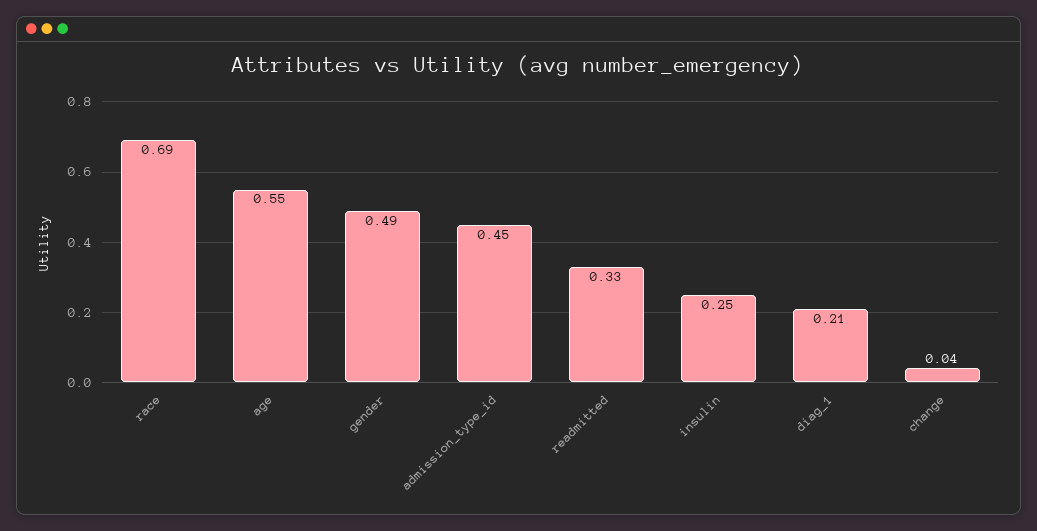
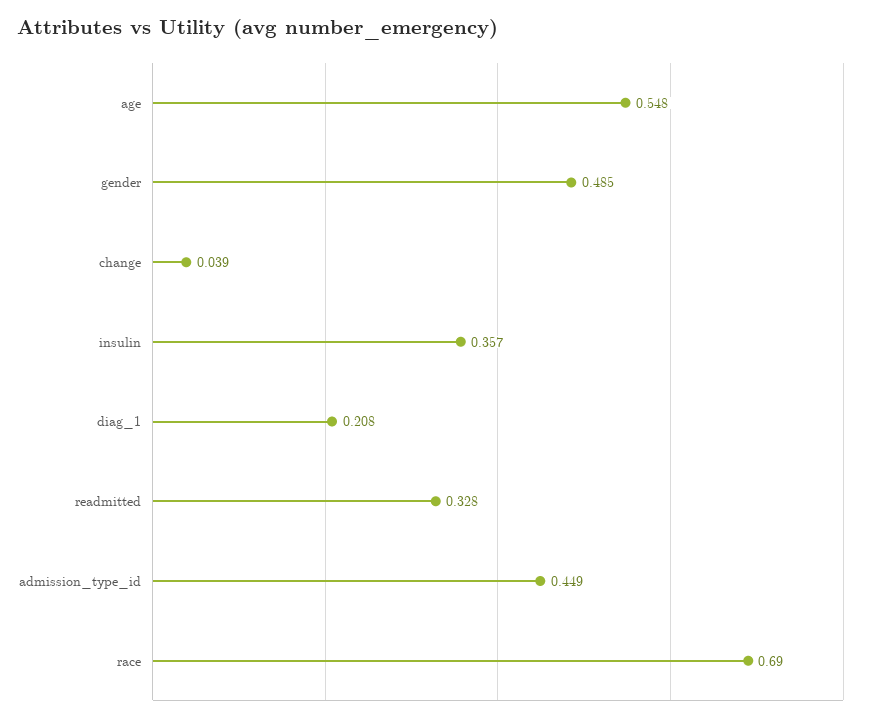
insulin: 0.25 -> 0.357

